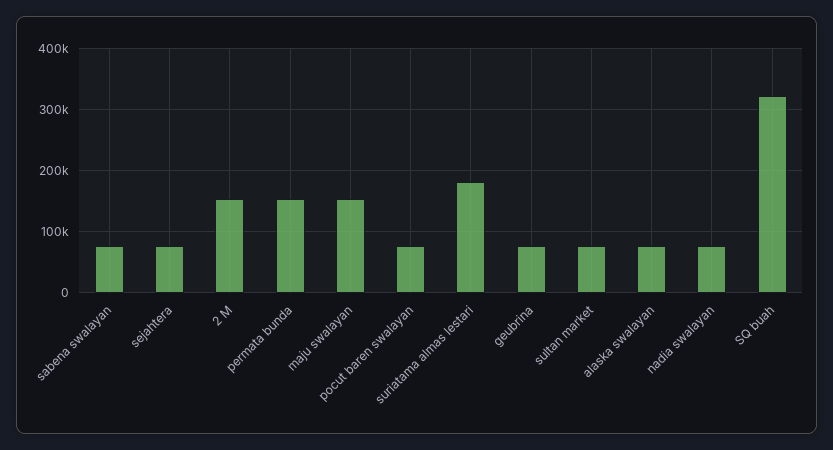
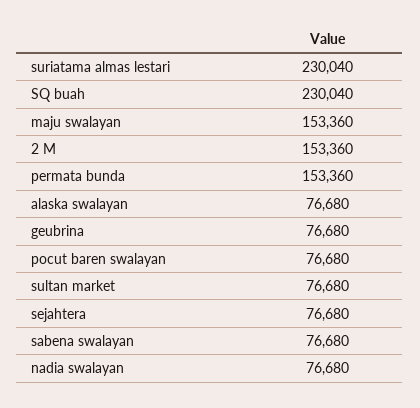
suriatama almas lestari: 180000 -> 230040
SQ buah: 320000 -> 230040

